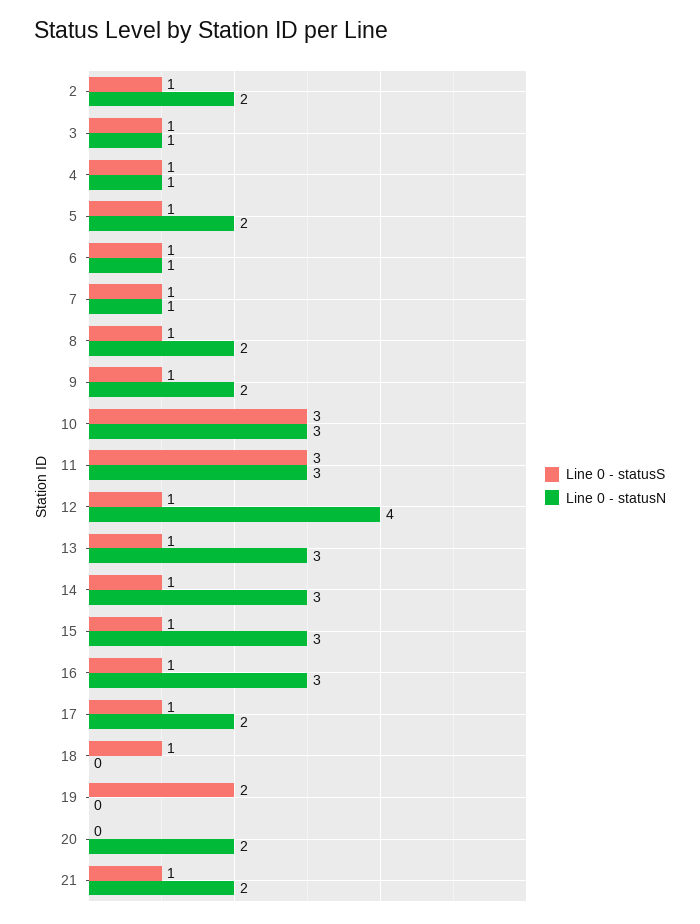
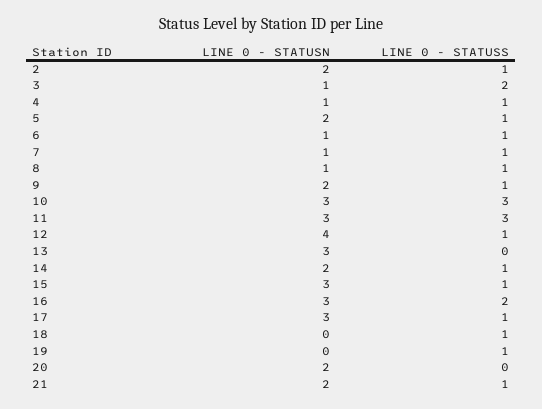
Line 0 - statusS, 3: 1 -> 2
Line 0 - statusN, 8: 2 -> 1
Line 0 - statusS, 13: 1 -> 0
Line 0 - statusN, 14: 3 -> 2
Line 0 - statusS, 16: 1 -> 2
Line 0 - statusN, 17: 2 -> 3
Line 0 - statusS, 19: 2 -> 1

